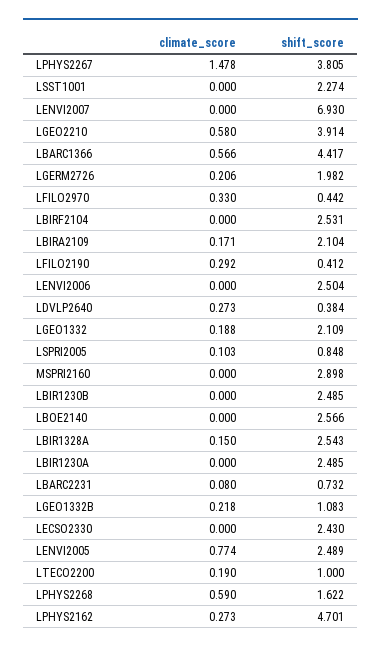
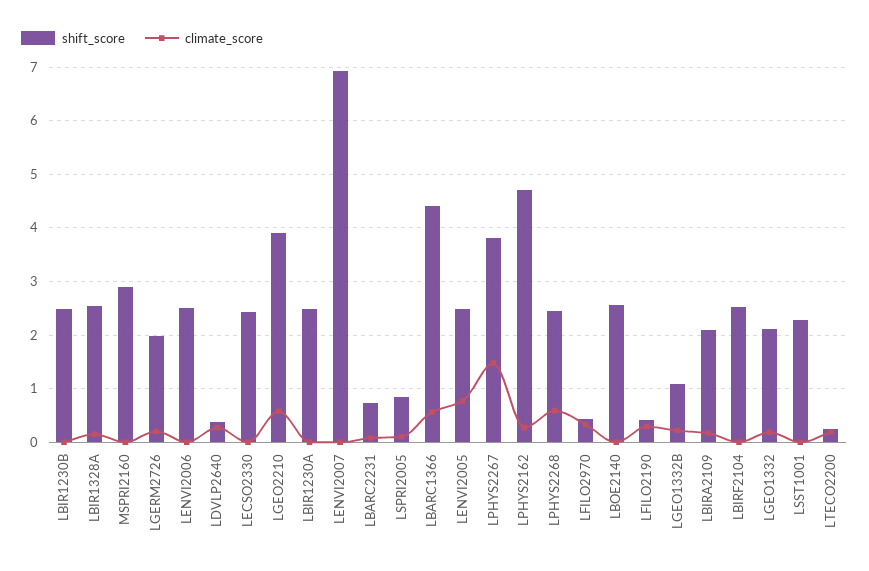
shift_score, LTECO2200: 1 -> 0.2
shift_score, LPHYS2268: 1.622 -> 2.4

